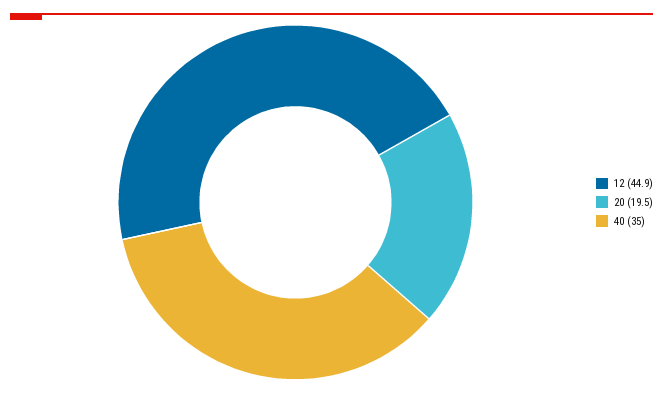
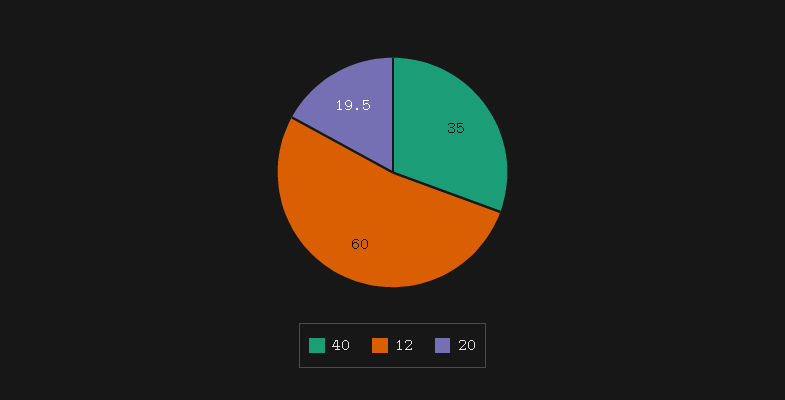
12: 44.9 -> 60

